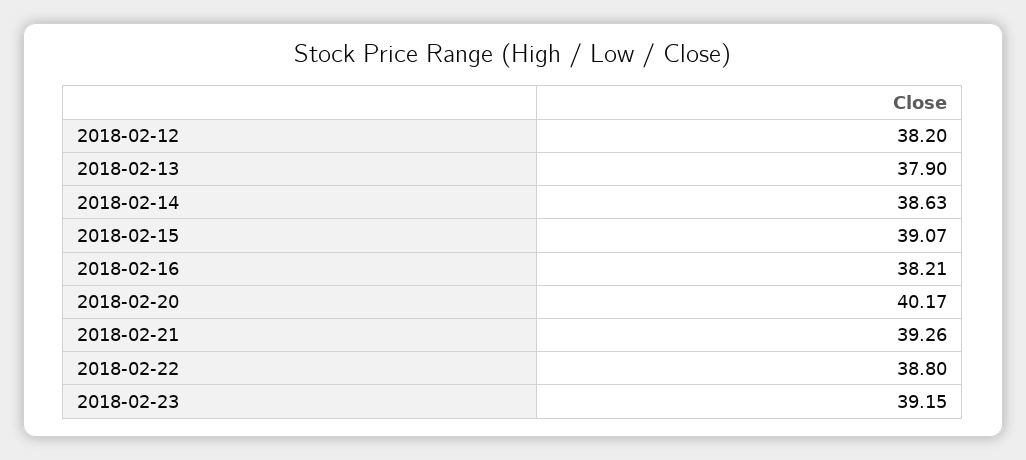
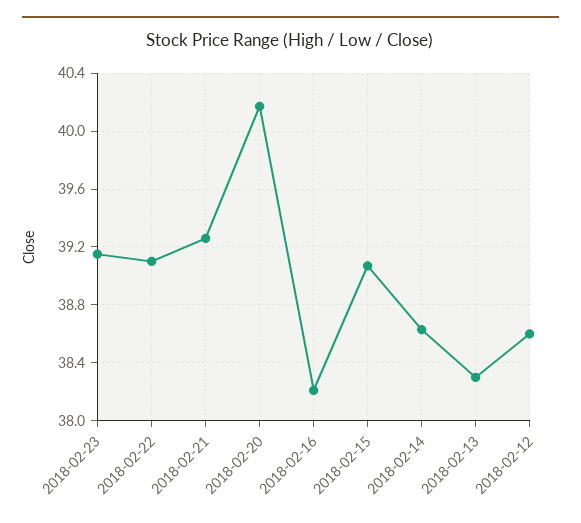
2018-02-12: 38.2 -> 38.6
2018-02-13: 37.9 -> 38.3
2018-02-22: 38.8 -> 39.1

